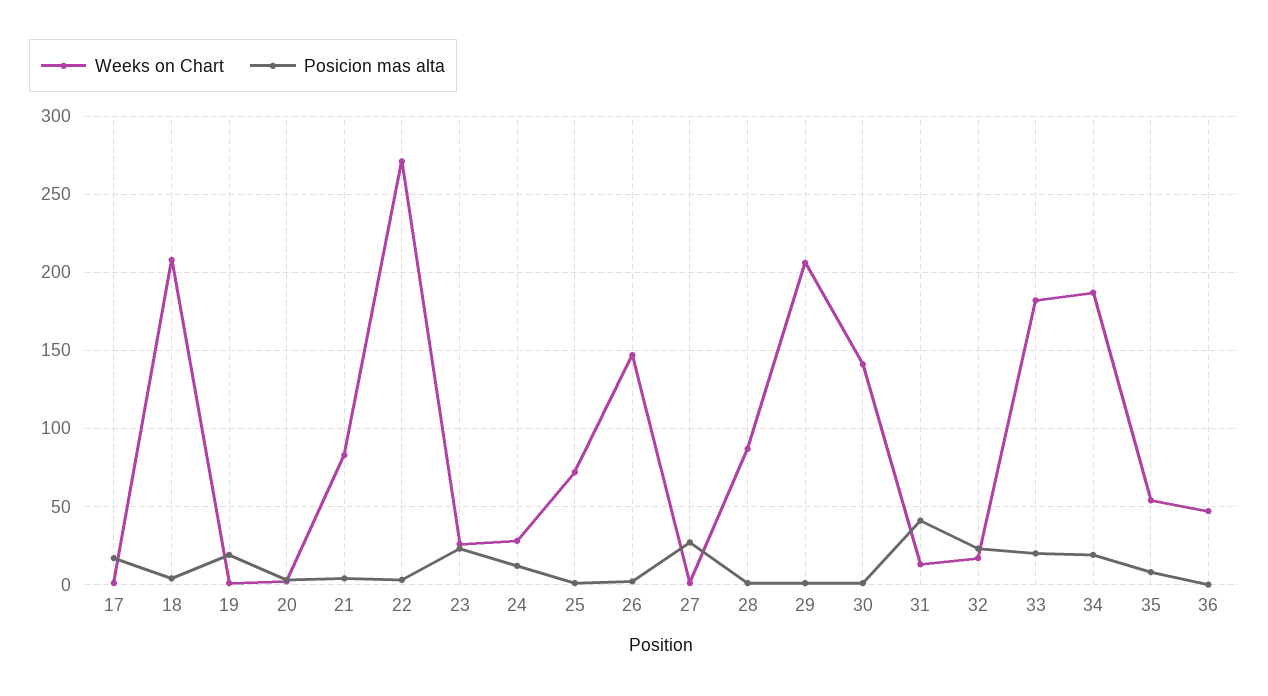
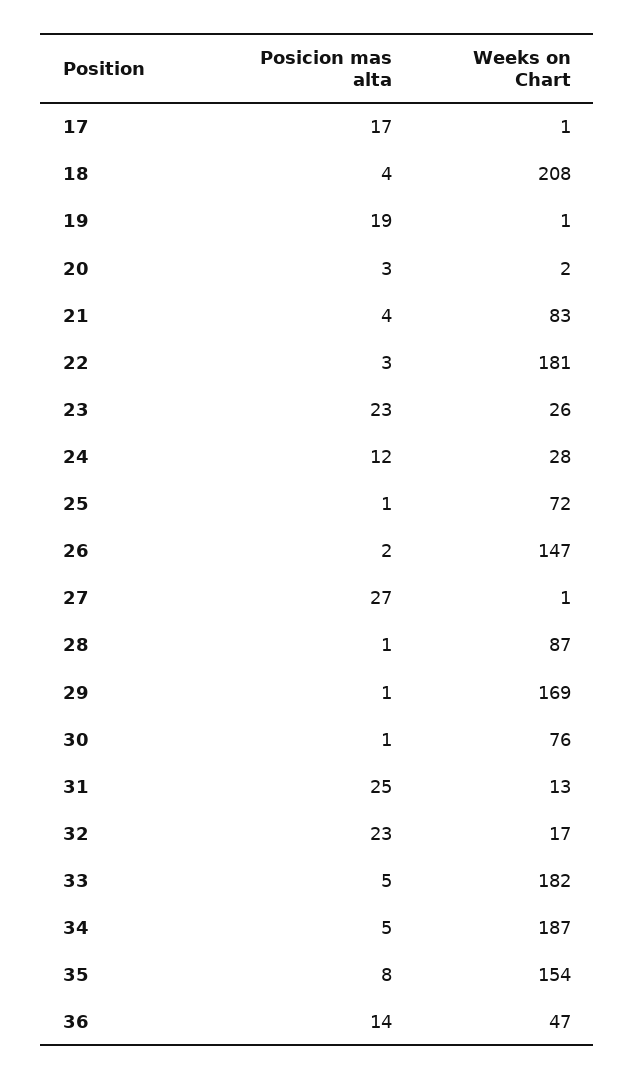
Weeks on Chart, 22: 270 -> 181
Weeks on Chart, 29: 205 -> 169
Weeks on Chart, 30: 140 -> 76
Posicion mas alta, 31: 40 -> 25
Posicion mas alta, 33: 20 -> 5
Posicion mas alta, 34: 20 -> 5
Weeks on Chart, 35: 55 -> 154
Posicion mas alta, 36: 0 -> 14

